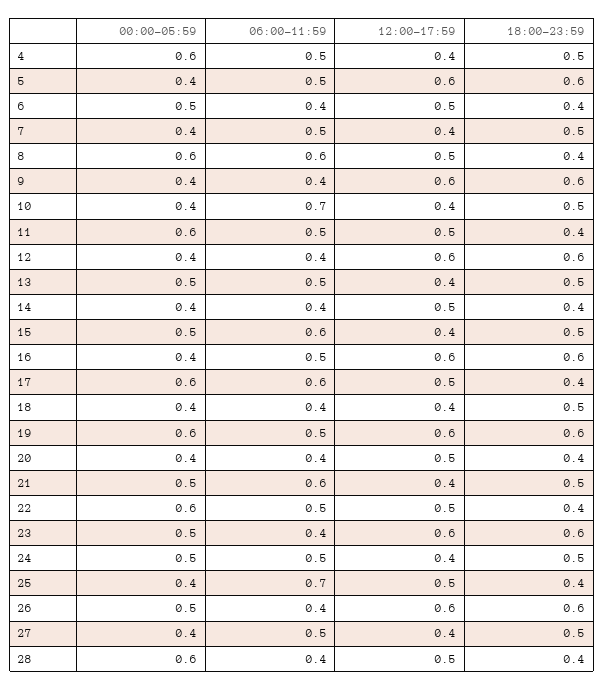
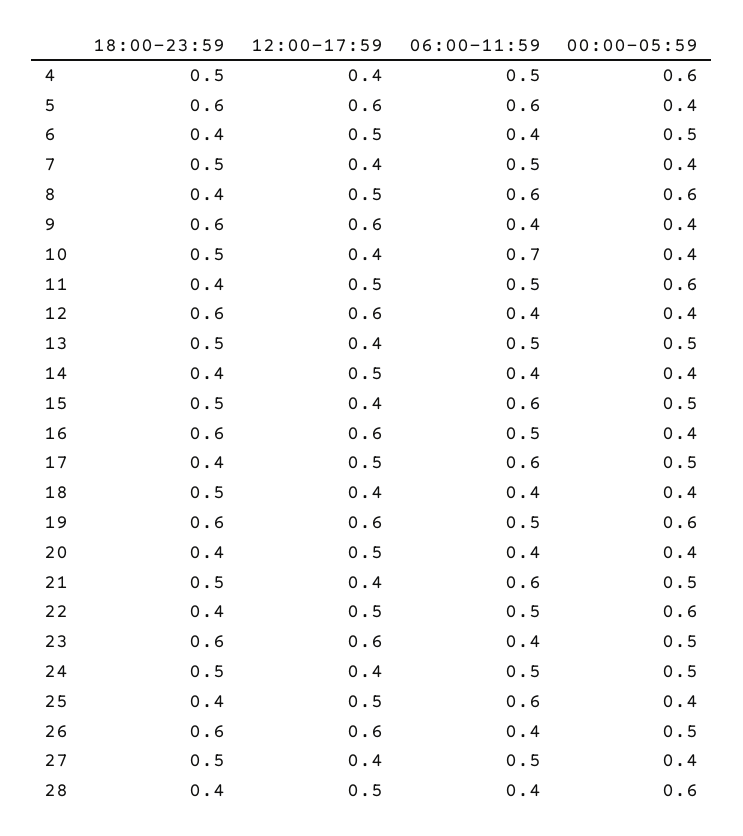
06:00-11:59, 5: 0.5 -> 0.6
00:00-05:59, 17: 0.6 -> 0.5
06:00-11:59, 25: 0.7 -> 0.6

